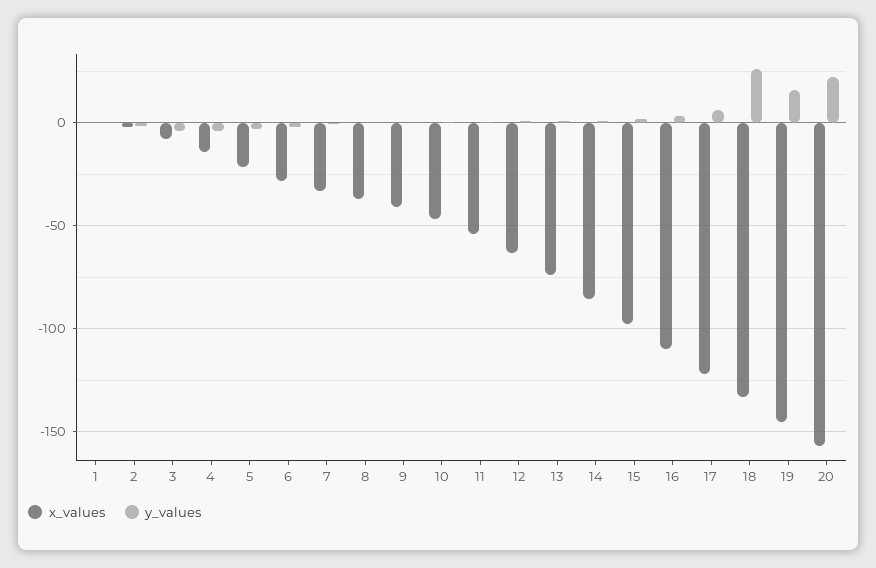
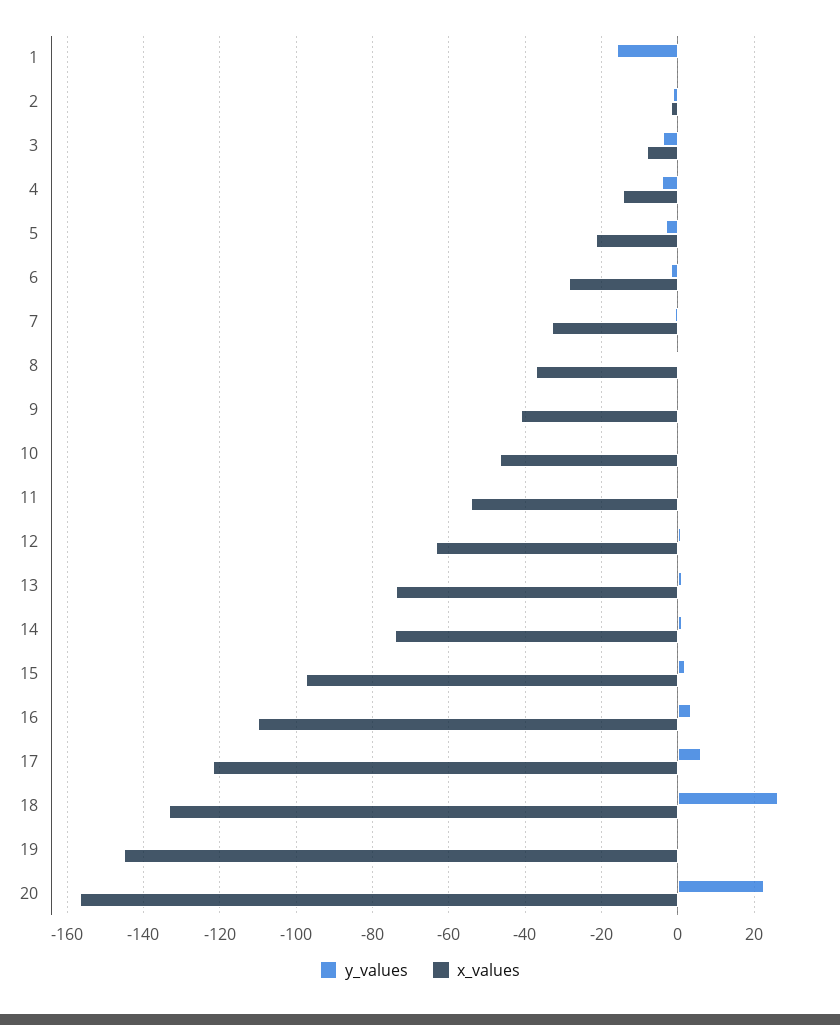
y_values, 1: 0 -> -16
x_values, 14: -85 -> -74
y_values, 19: 15 -> 0

